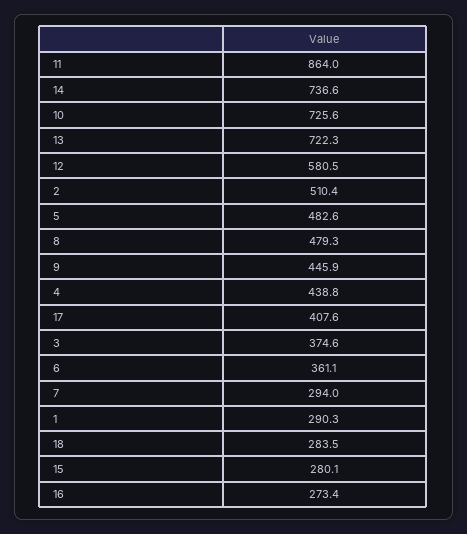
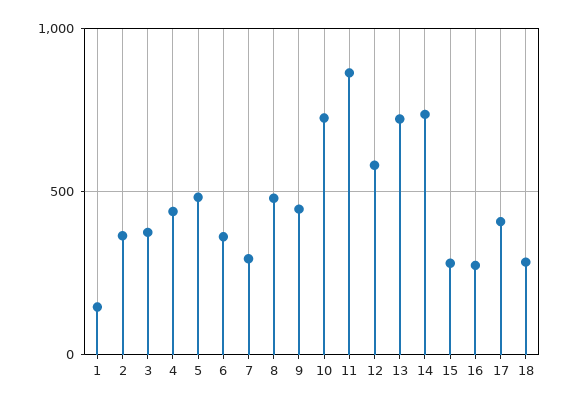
2: 510.4 -> 350
1: 290.3 -> 150

